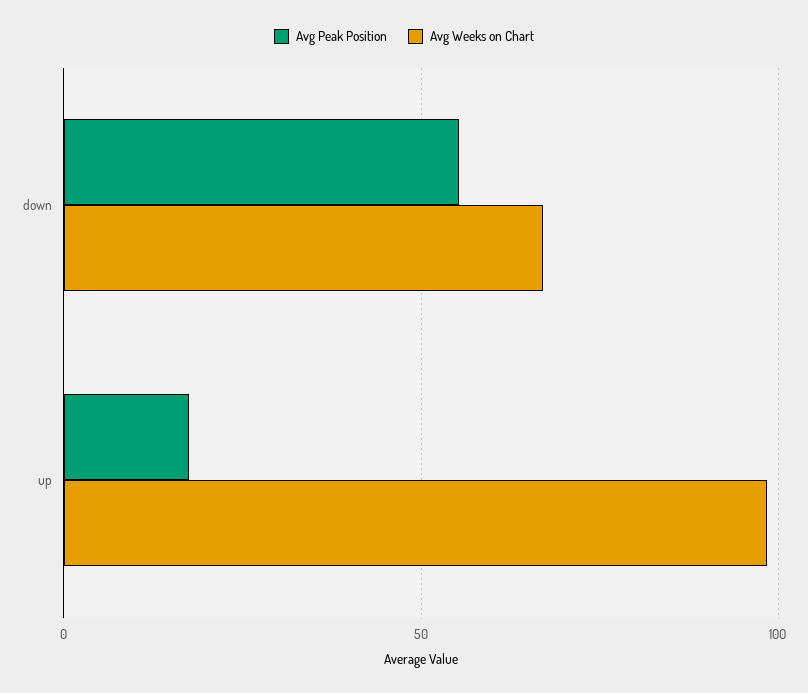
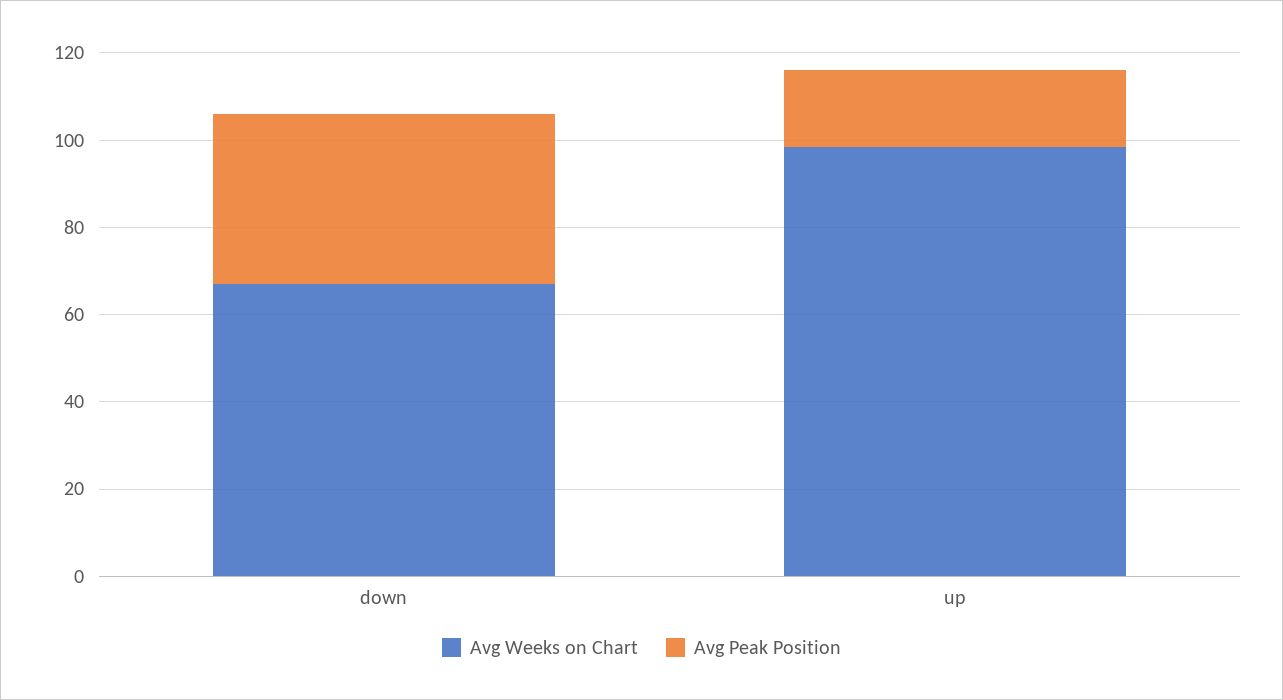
Avg Peak Position, down: 55 -> 40

